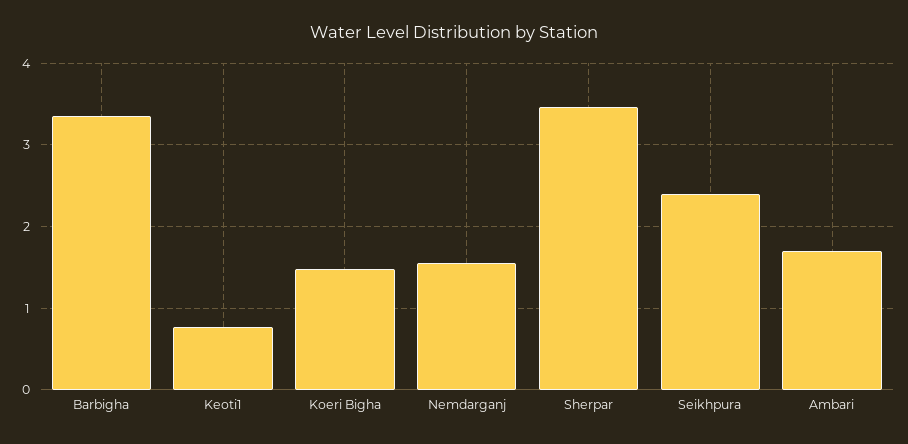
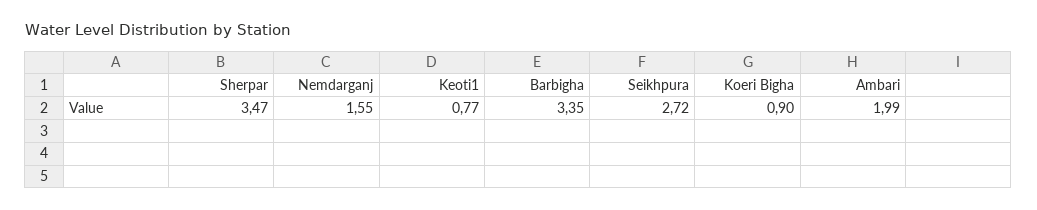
Koeri Bigha: 1.5 -> 0.9
Seikhpura: 2.4 -> 2.72
Ambari: 1.7 -> 1.99

